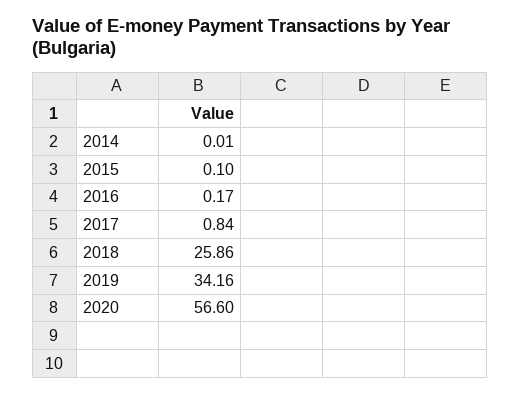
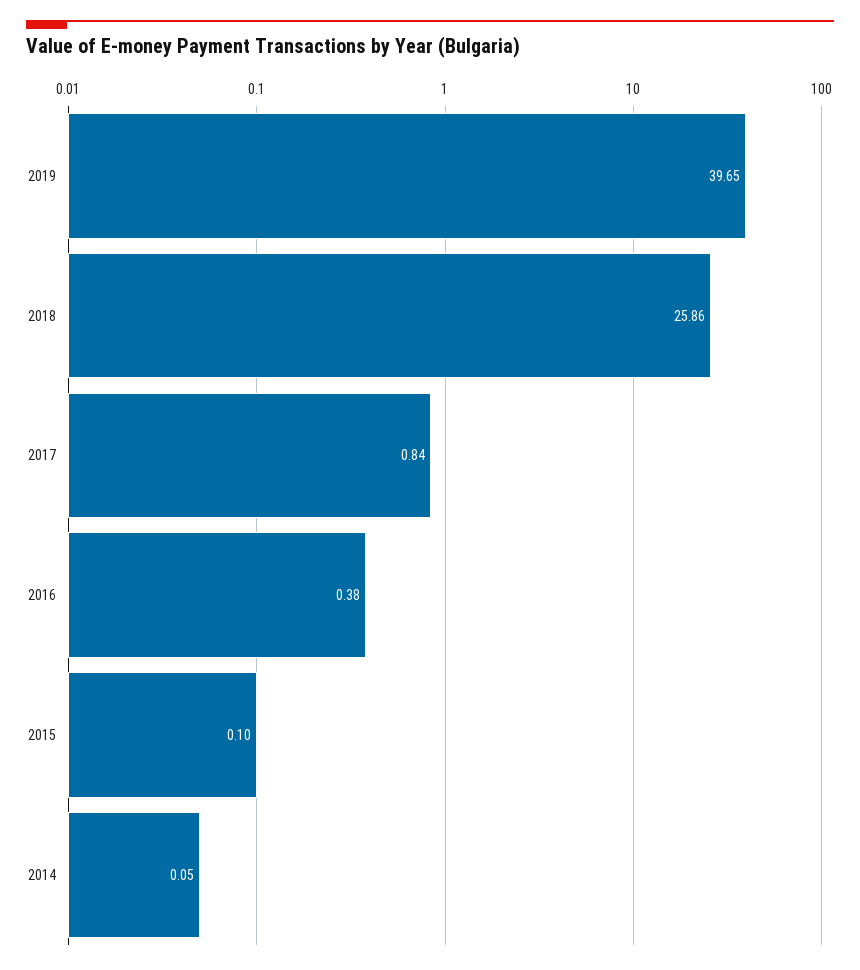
2014: 0.01 -> 0.05
2016: 0.17 -> 0.38
2019: 34.16 -> 39.65
2020: 56.6 -> none

